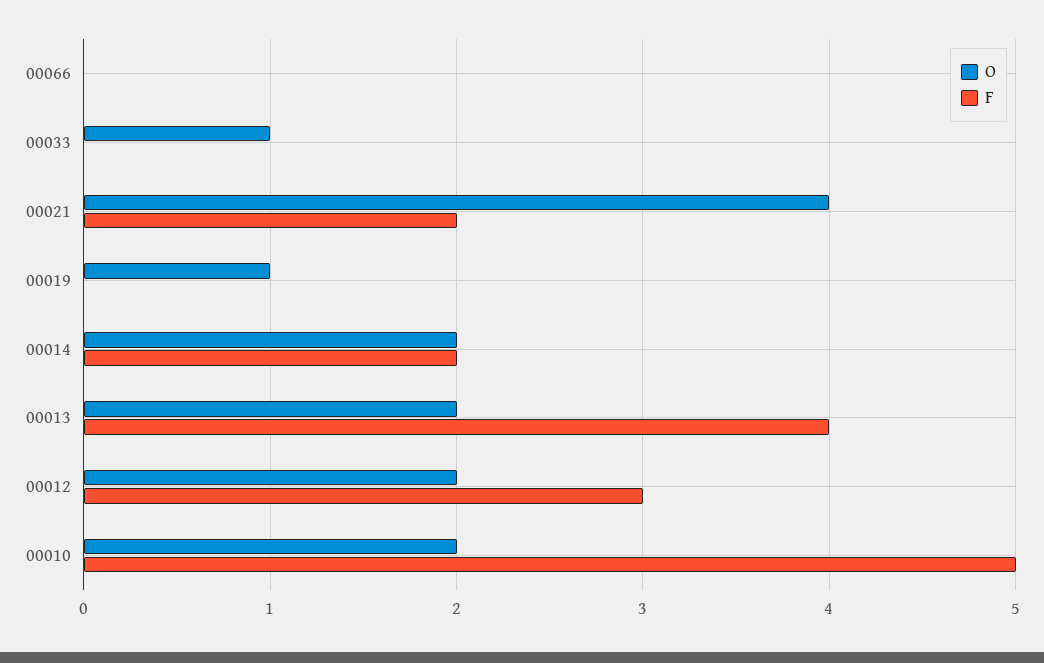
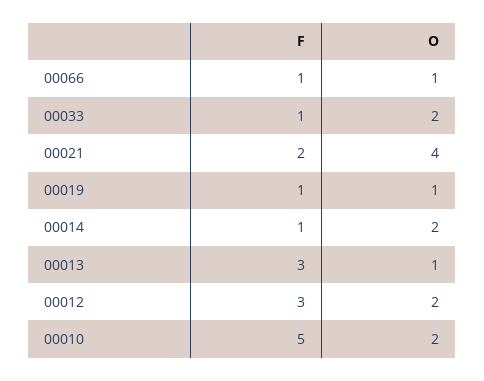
O, 00066: 0 -> 1
F, 00066: 0 -> 1
O, 00033: 1 -> 2
F, 00033: 0 -> 1
F, 00019: 0 -> 1
F, 00014: 2 -> 1
O, 00013: 2 -> 1
F, 00013: 4 -> 3

